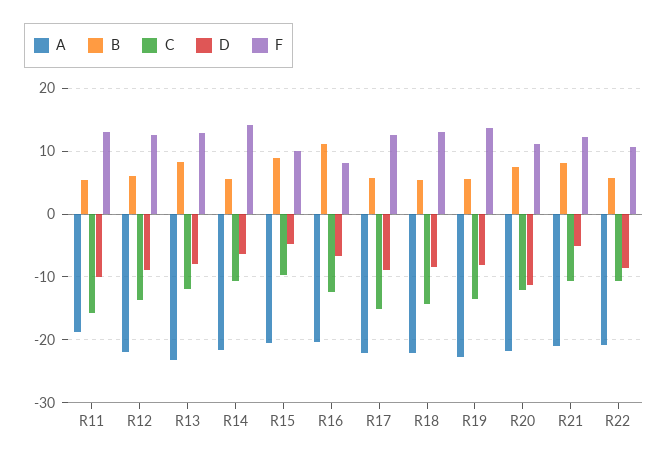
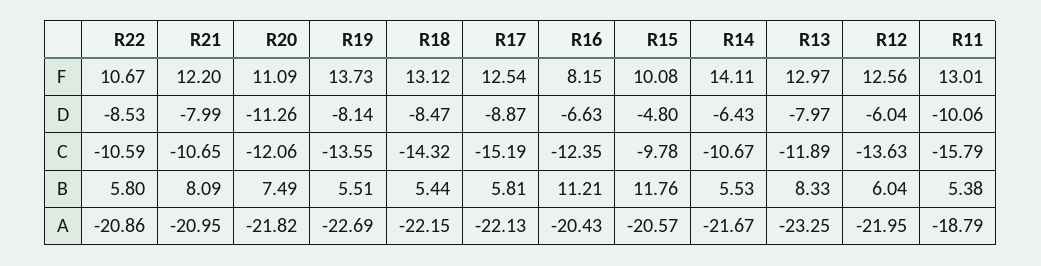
D, R12: -9 -> -6.04
B, R15: 9 -> 11.76
D, R21: -5 -> -7.99

